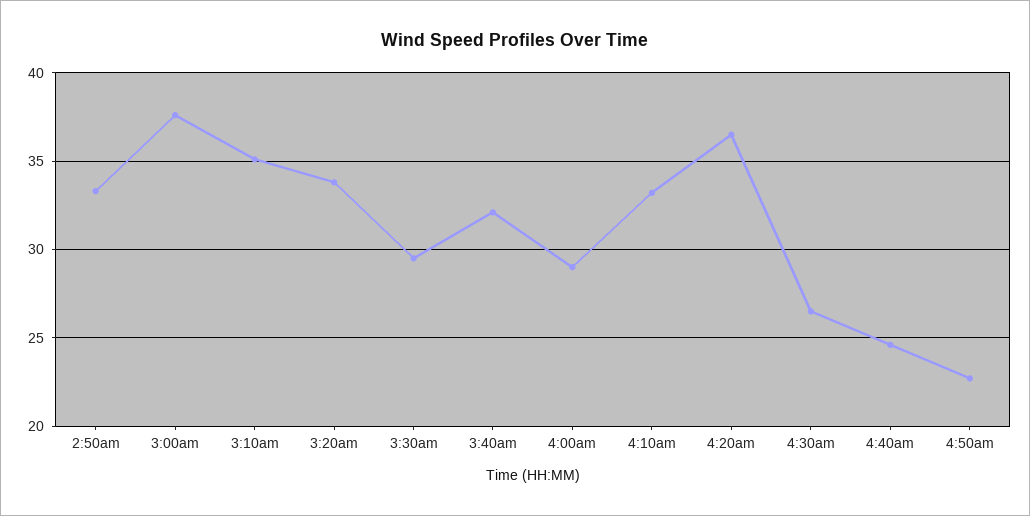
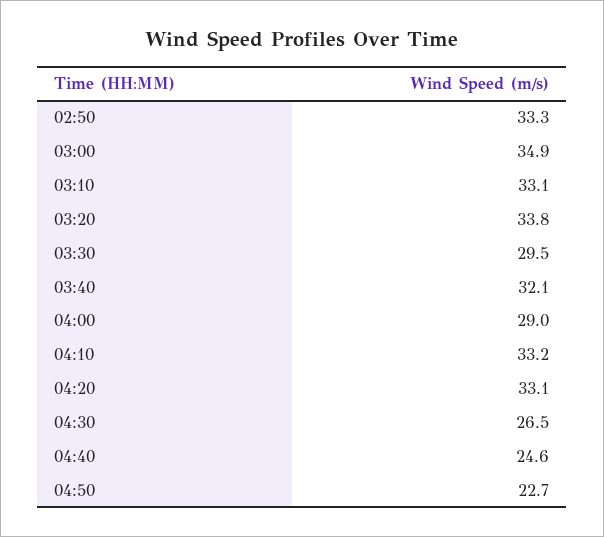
3:00am: 37.5 -> 34.9
3:10am: 35 -> 33.1
4:20am: 36.5 -> 33.1

